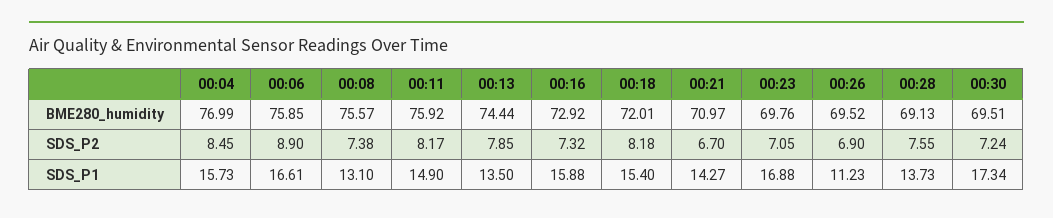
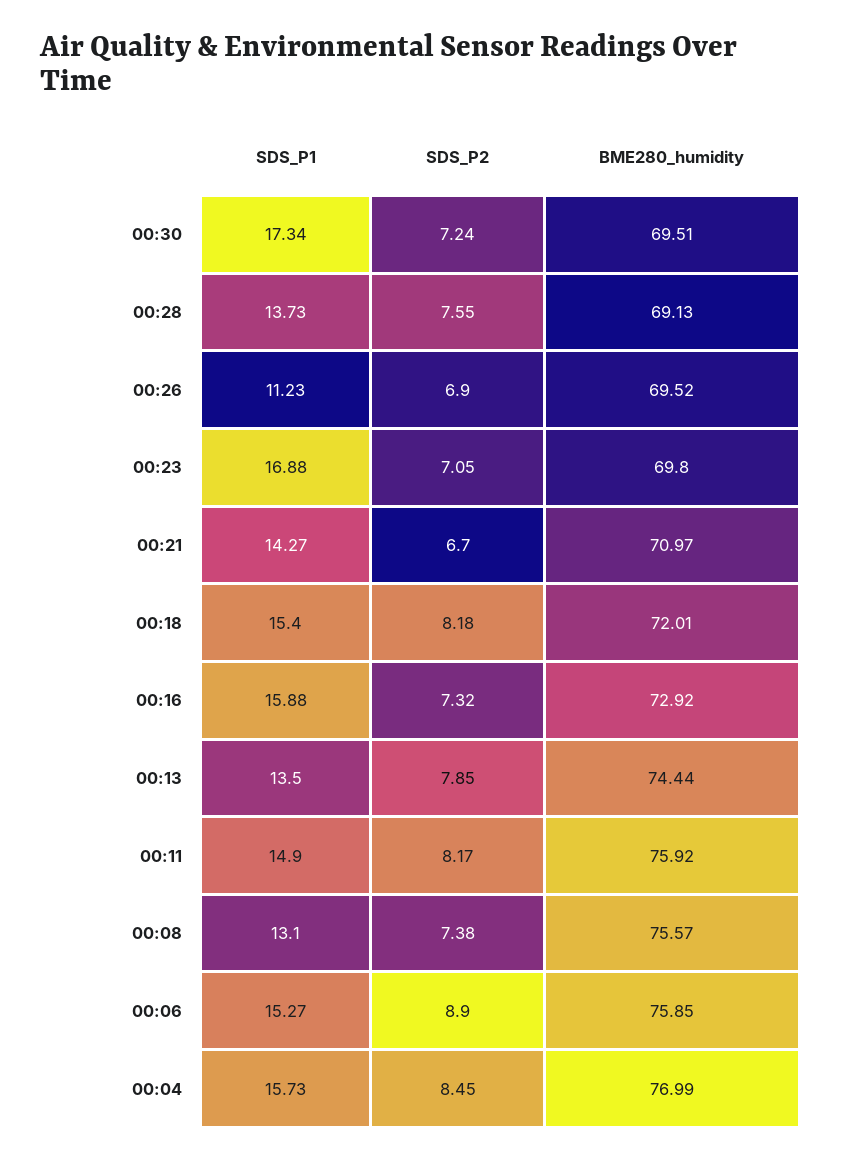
00:23, BME280_humidity: 69.76 -> 69.8
00:06, SDS_P1: 16.61 -> 15.27

